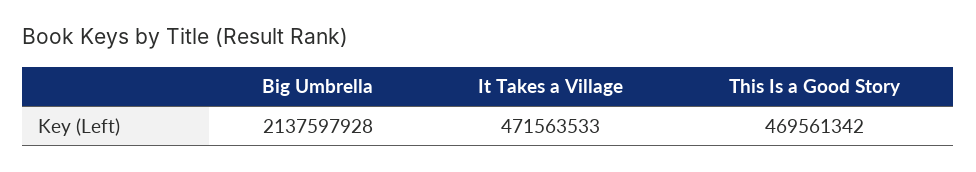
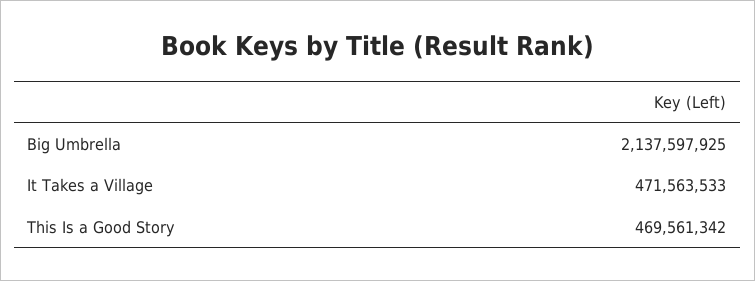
Big Umbrella: 2137597928 -> 2137597925

